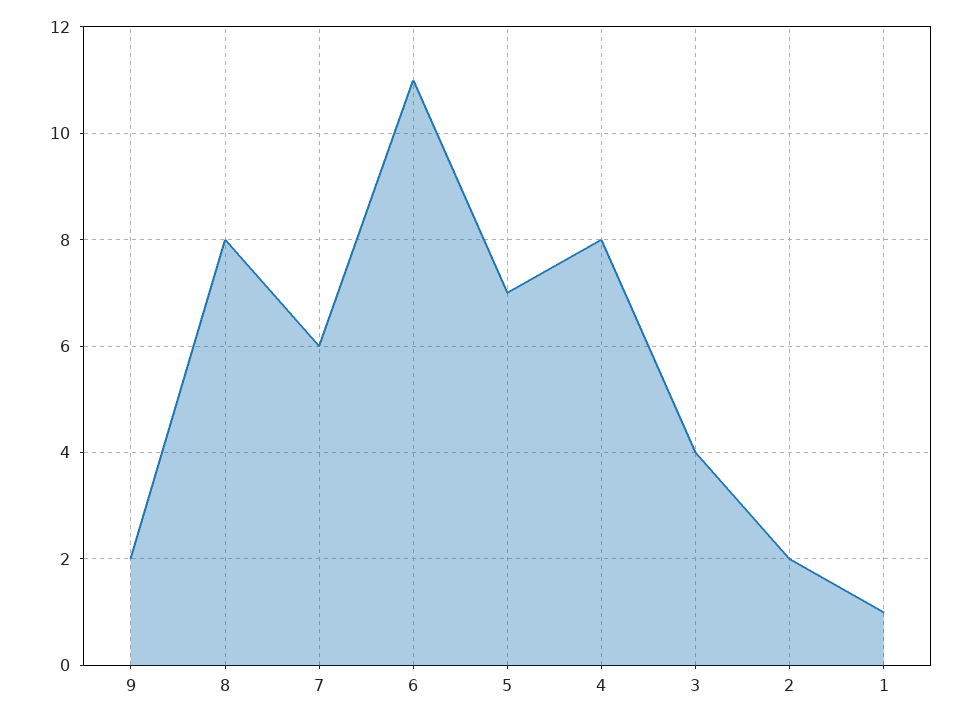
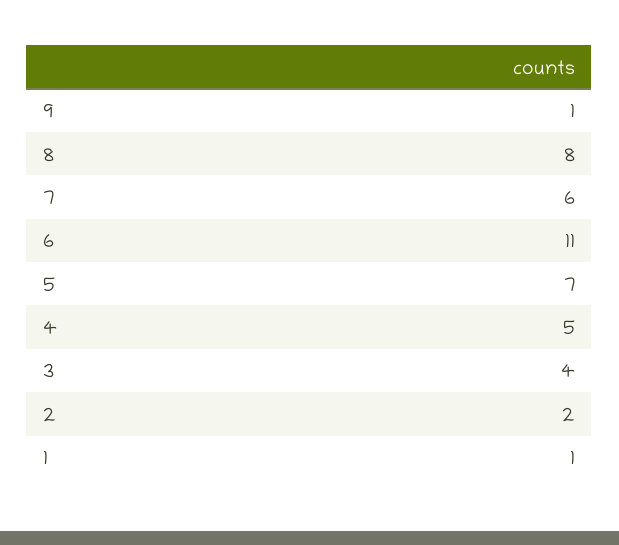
9: 2 -> 1
4: 8 -> 5

